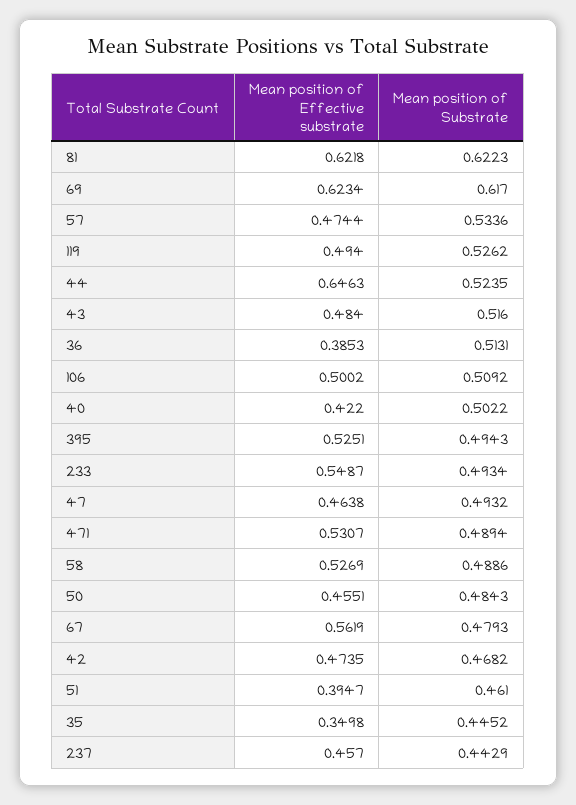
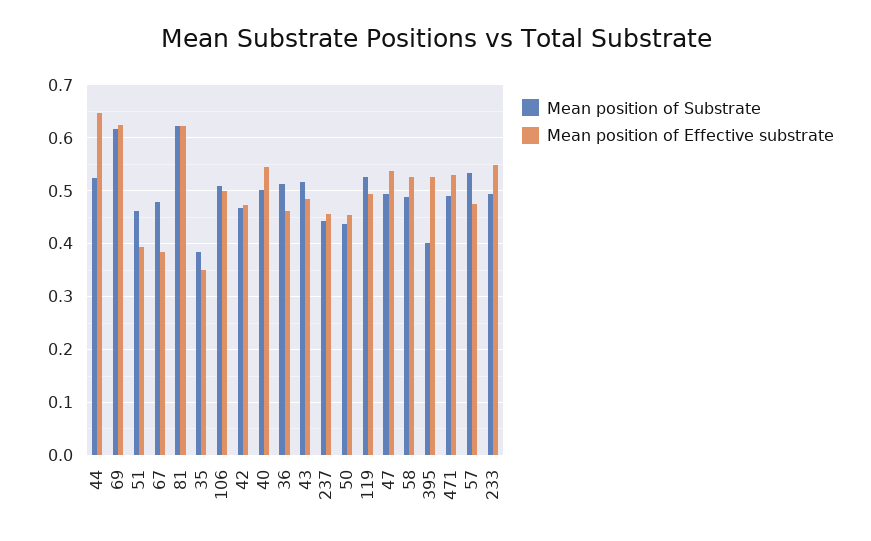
Mean position of Effective substrate, 36: 0.3853 -> 0.46
Mean position of Effective substrate, 40: 0.422 -> 0.54
Mean position of Substrate, 395: 0.4943 -> 0.4
Mean position of Effective substrate, 47: 0.4638 -> 0.54
Mean position of Substrate, 50: 0.4843 -> 0.44
Mean position of Effective substrate, 67: 0.5619 -> 0.38
Mean position of Substrate, 35: 0.4452 -> 0.38

